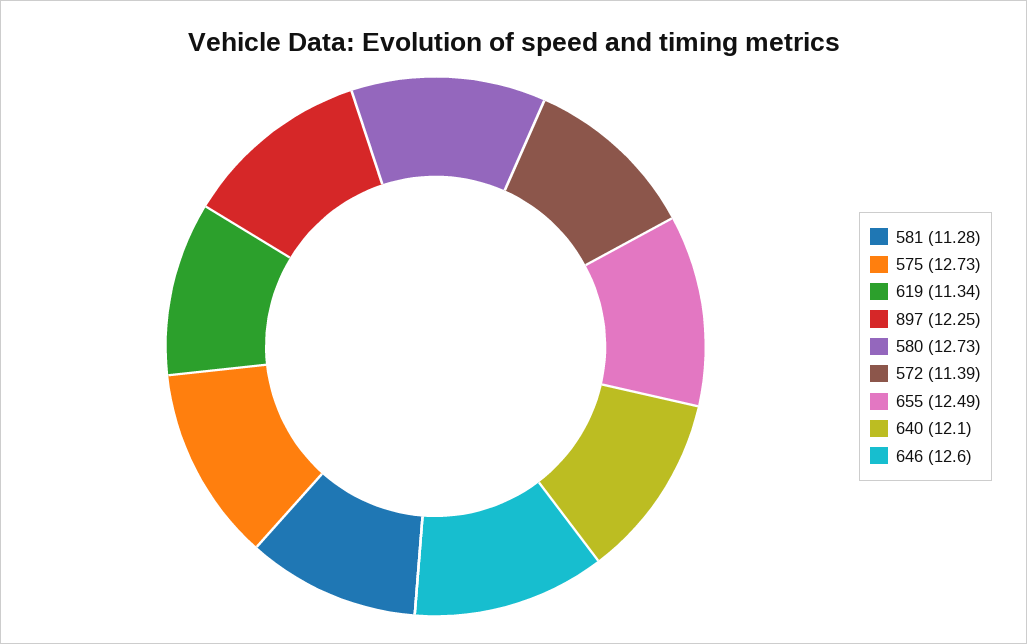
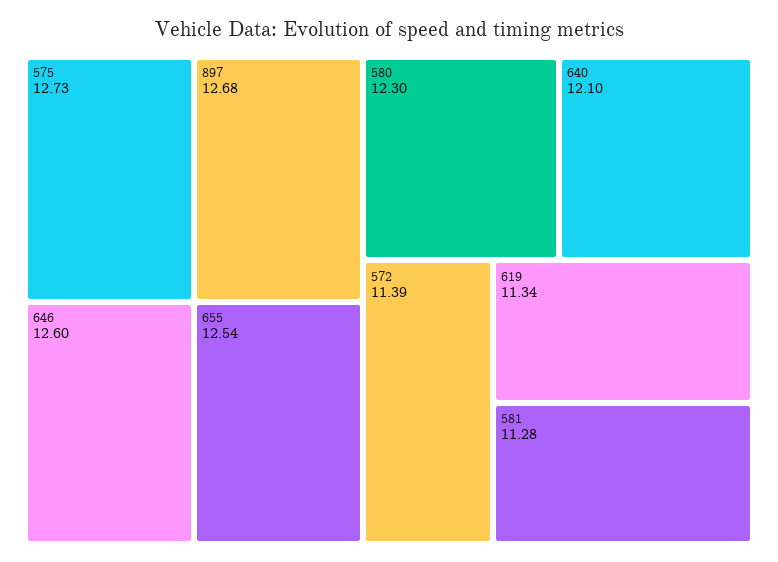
897: 12.25 -> 12.68
580: 12.73 -> 12.3
655: 12.49 -> 12.54

